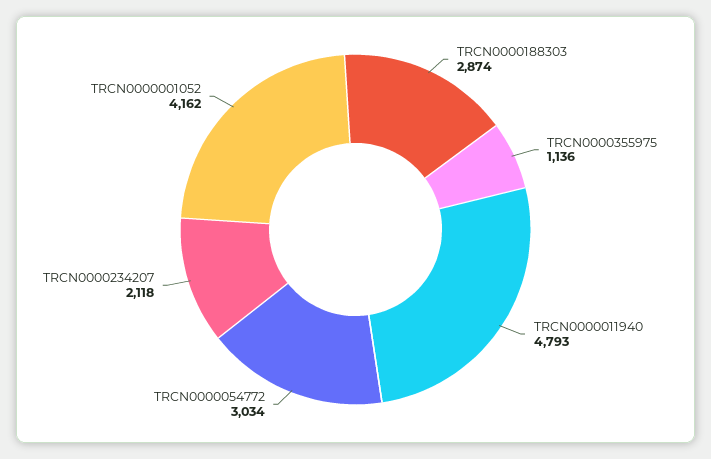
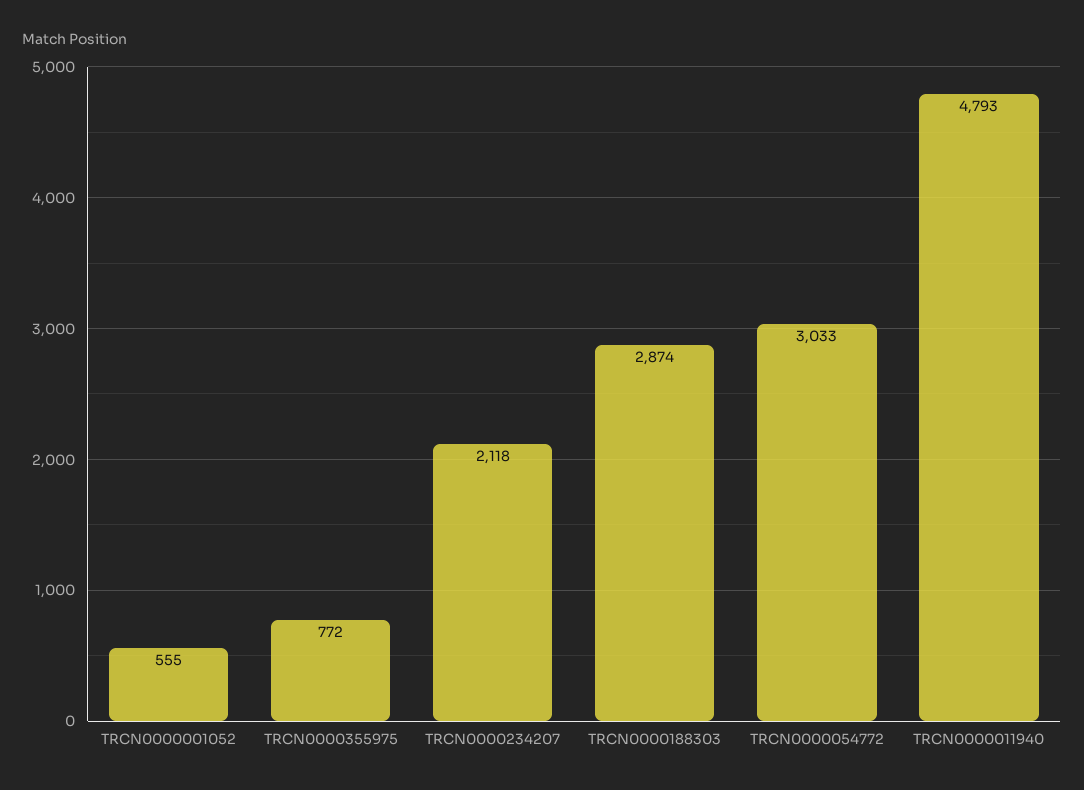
TRCN0000355975: 1136 -> 772
TRCN0000054772: 3034 -> 3033
TRCN0000001052: 4162 -> 555

